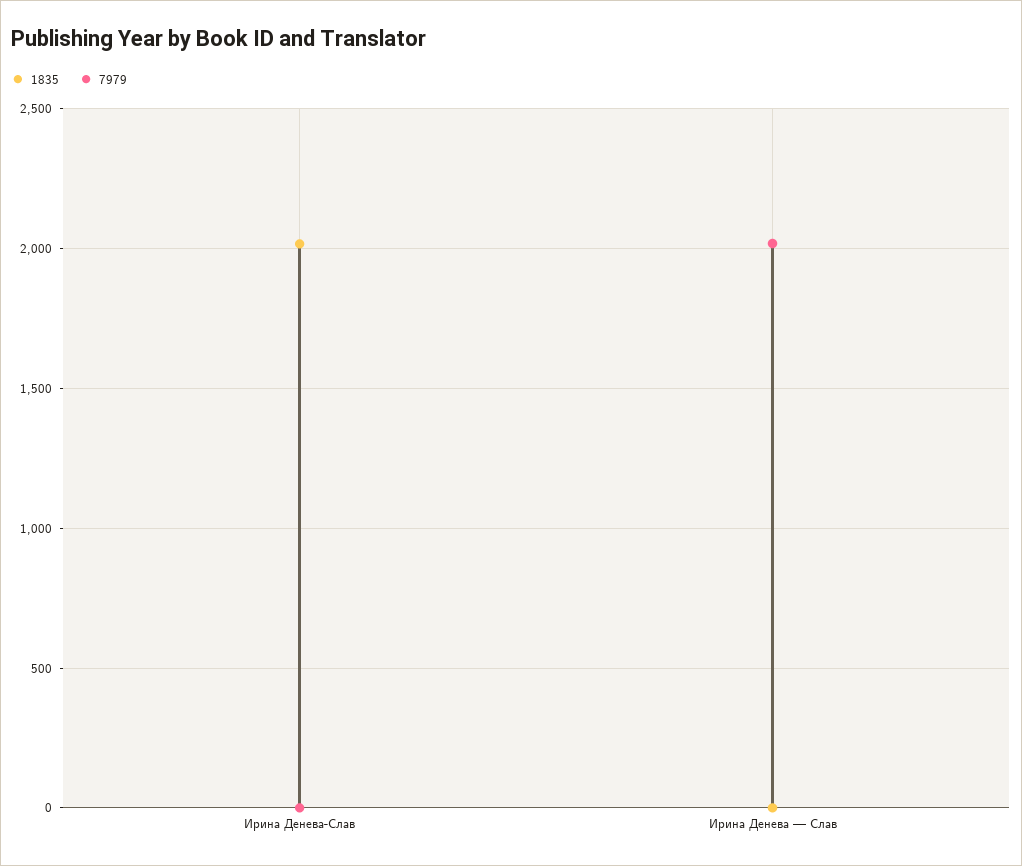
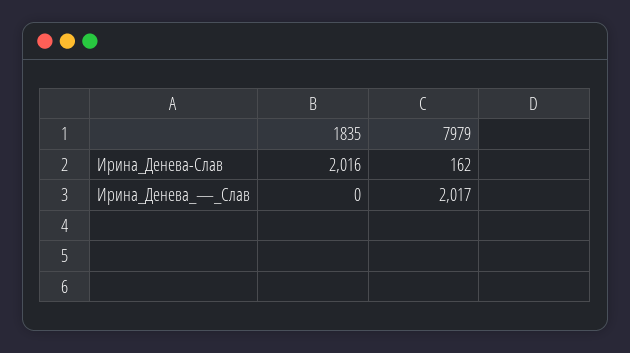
7979, Ирина Денева-Слав: 0 -> 162

